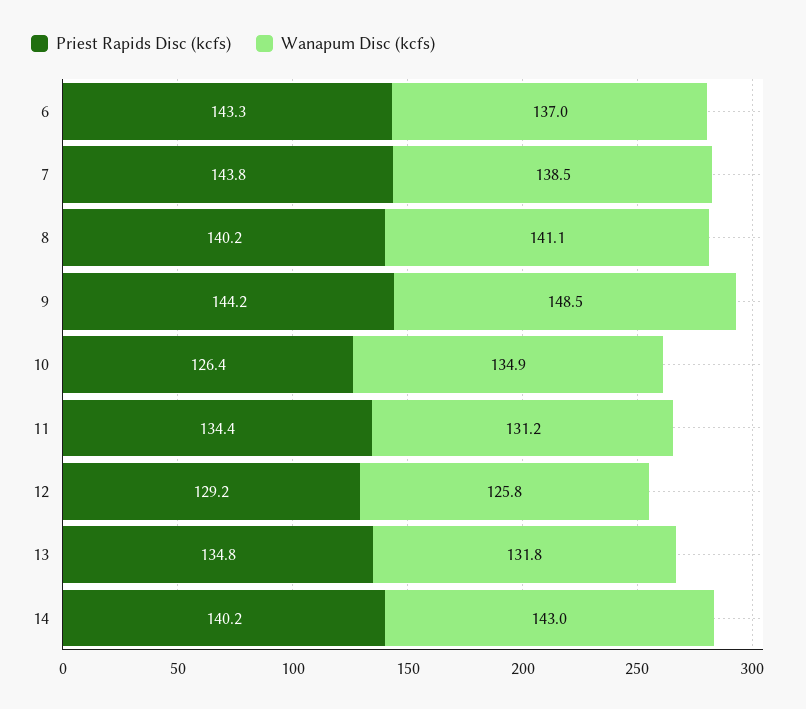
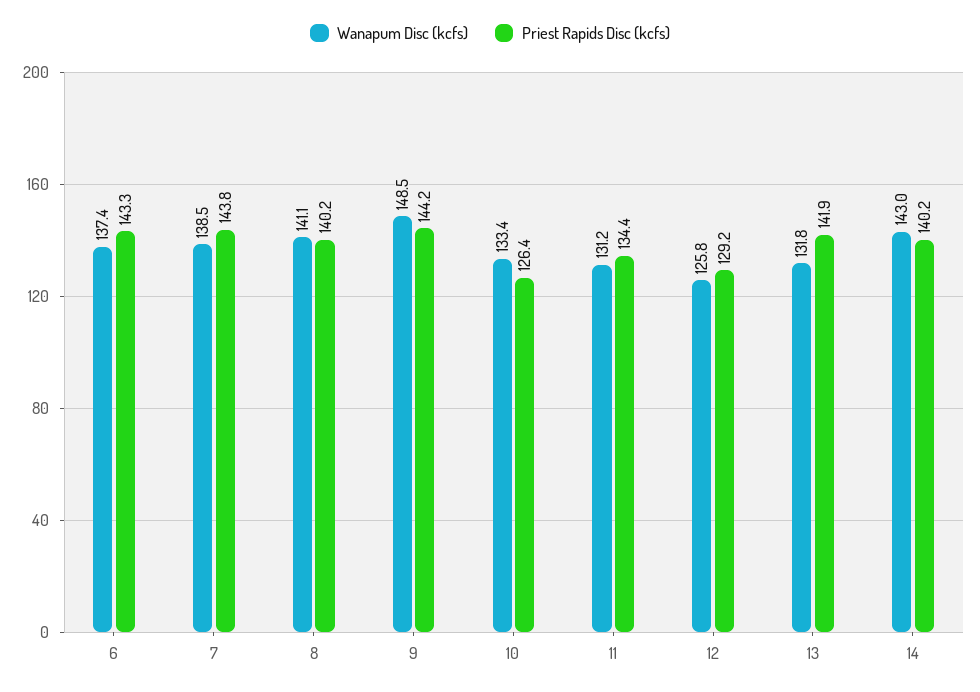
Wanapum Disc (kcfs), 6: 137 -> 137.4
Wanapum Disc (kcfs), 10: 134.9 -> 133.4
Priest Rapids Disc (kcfs), 13: 134.8 -> 141.9

